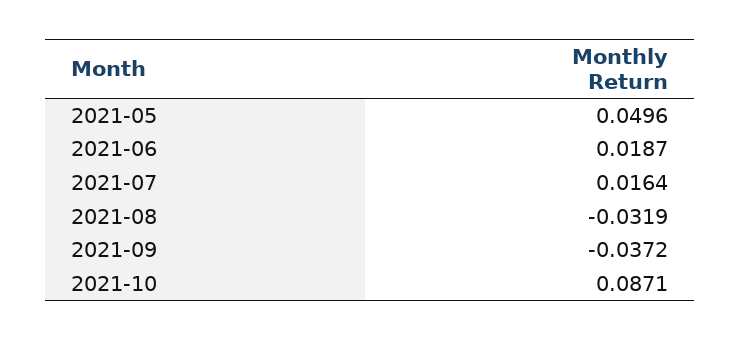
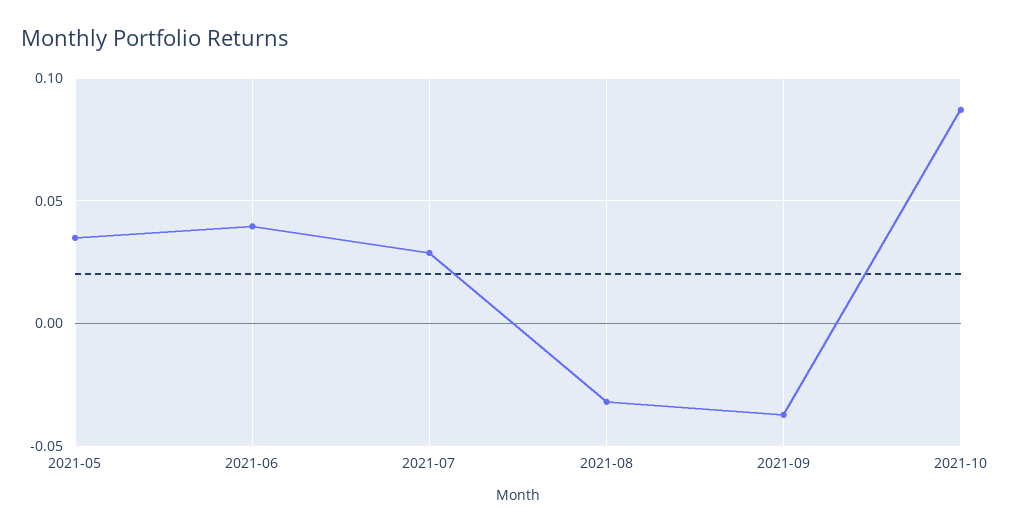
2021-05: 0.0496 -> 0.035
2021-06: 0.0187 -> 0.04
2021-07: 0.0164 -> 0.03

